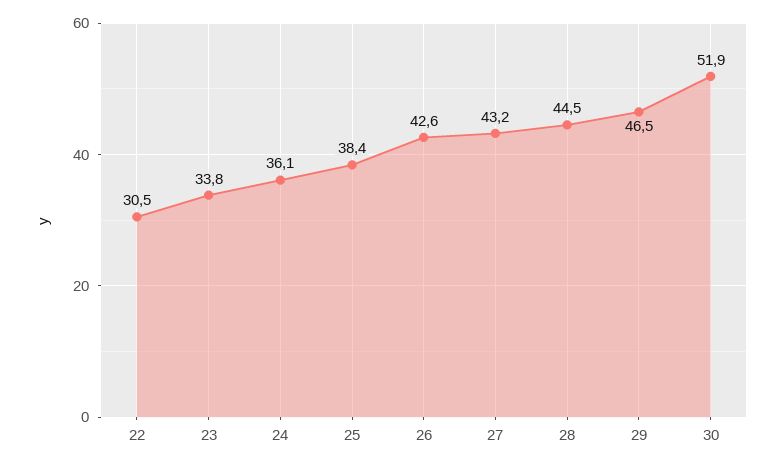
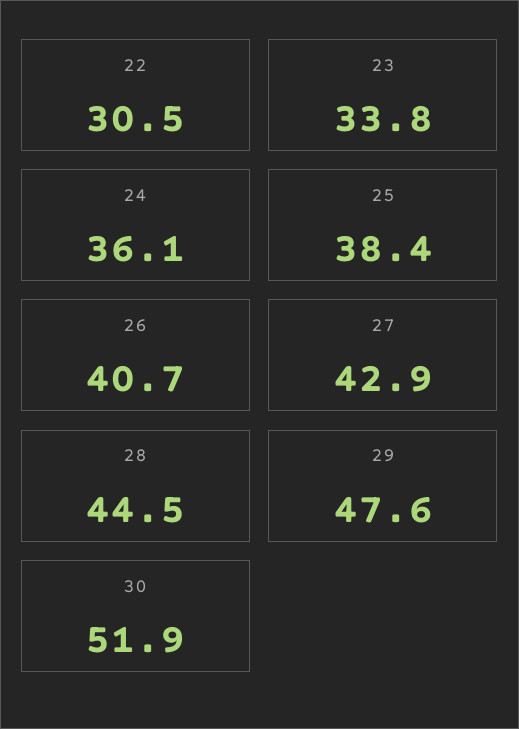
26: 42.6 -> 40.7
27: 43.2 -> 42.9
29: 46.5 -> 47.6

